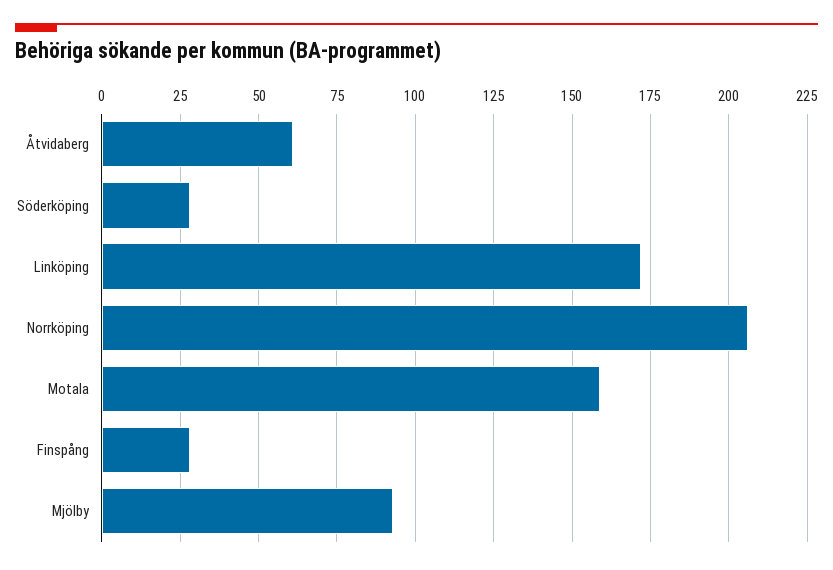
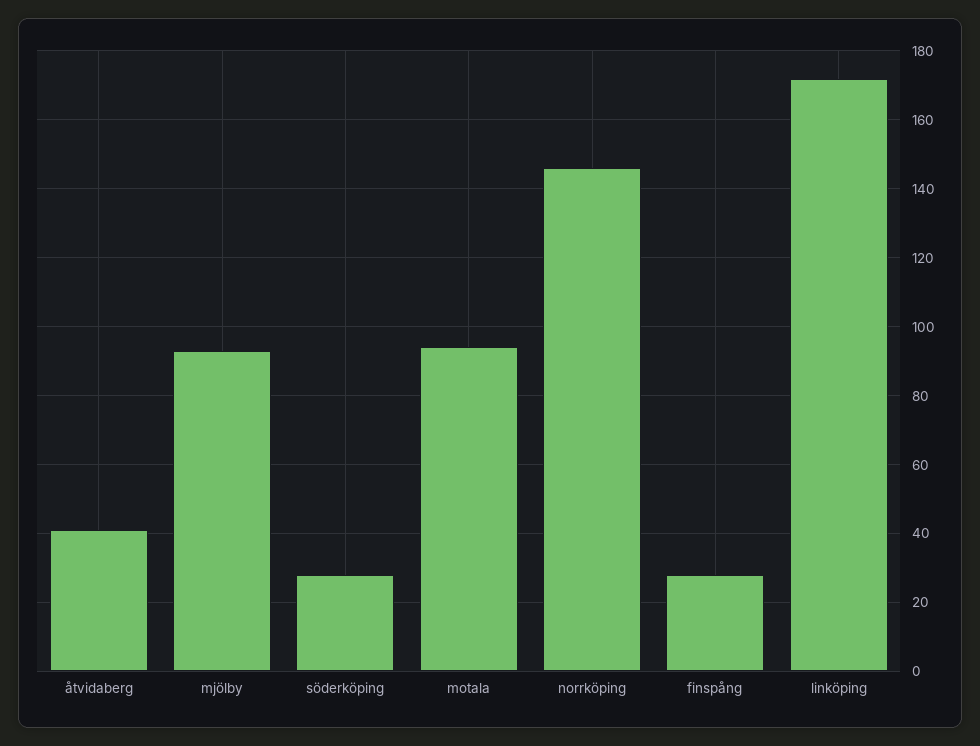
Åtvidaberg: 60 -> 40
Norrköping: 205 -> 145
Motala: 160 -> 95

